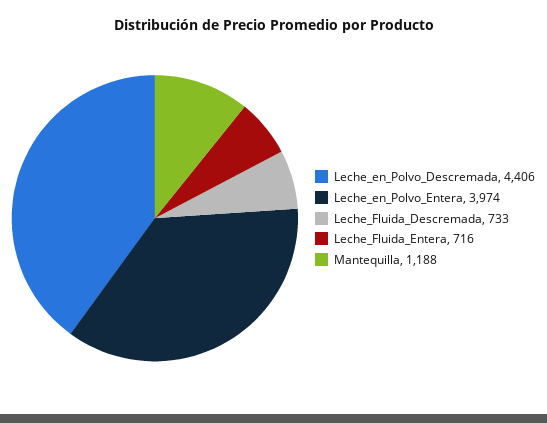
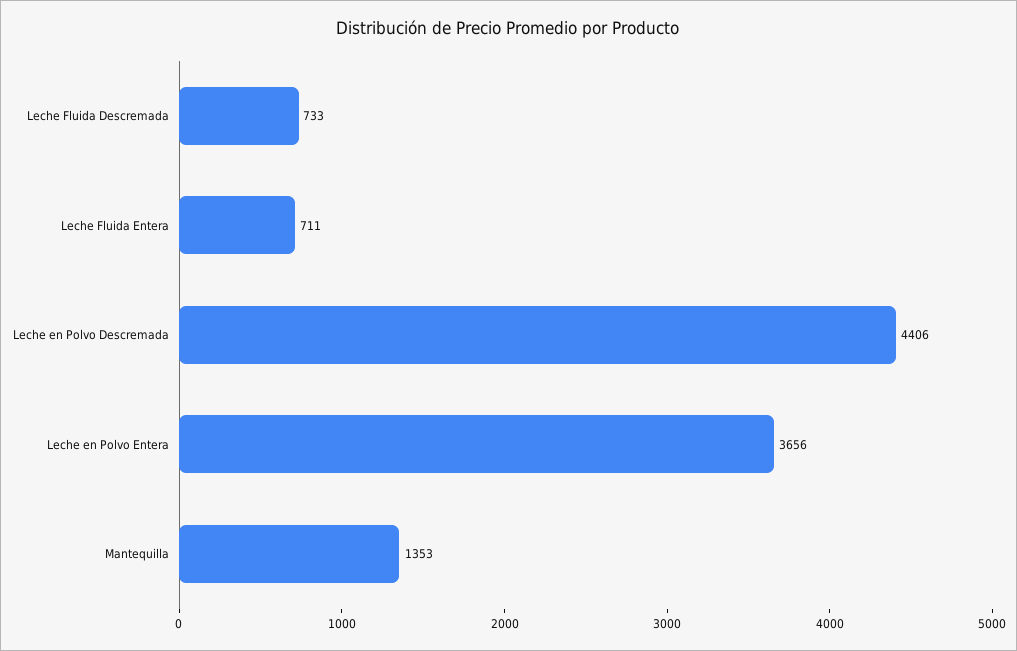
Leche_en_Polvo_Entera: 3974 -> 3656
Leche_Fluida_Entera: 716 -> 711
Mantequilla: 1188 -> 1353

